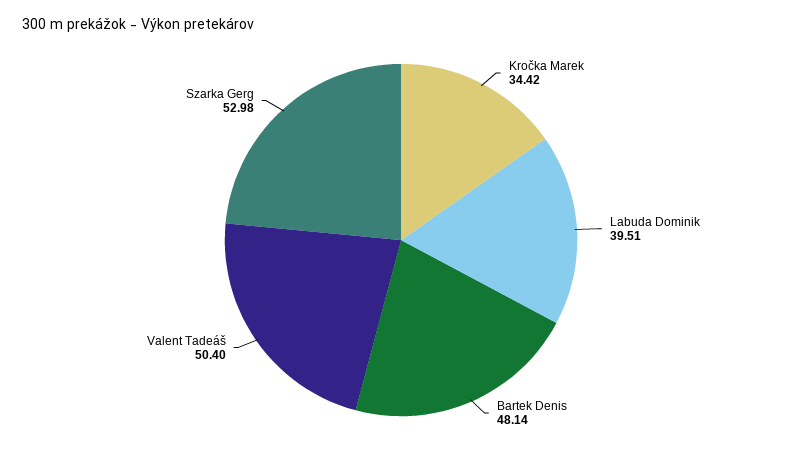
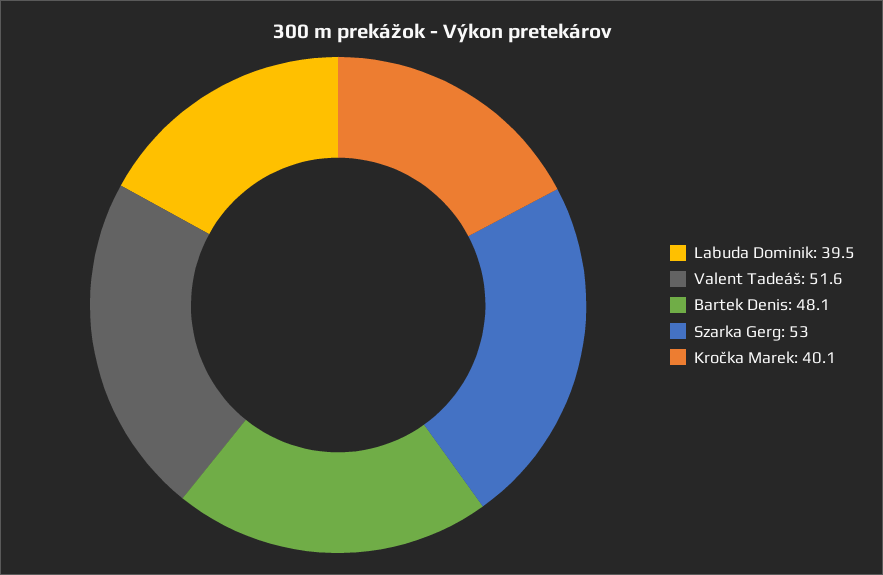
Kročka Marek: 34.42 -> 40.1
Valent Tadeáš: 50.4 -> 51.6

